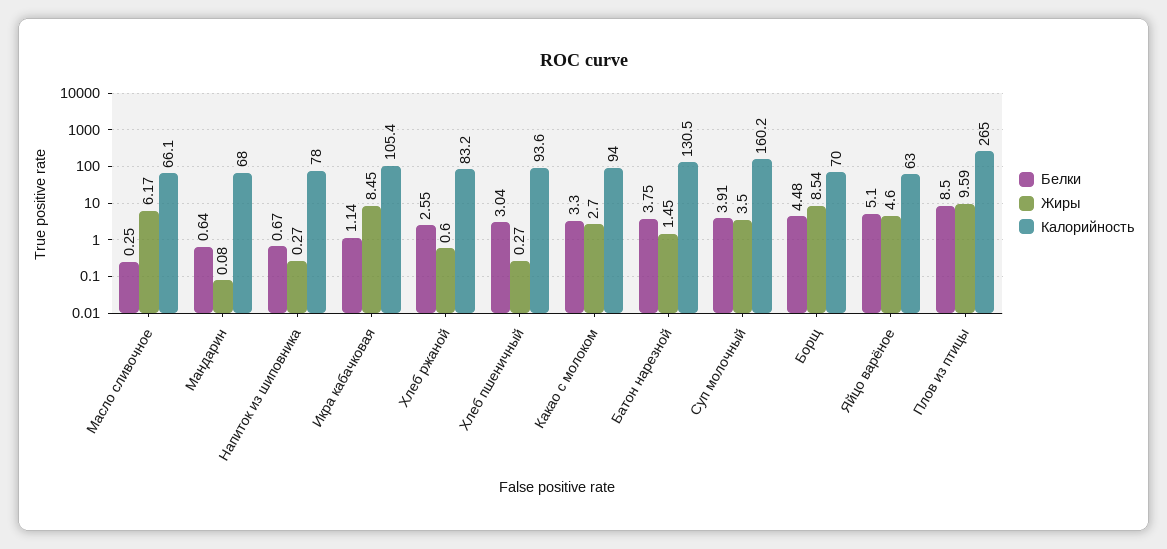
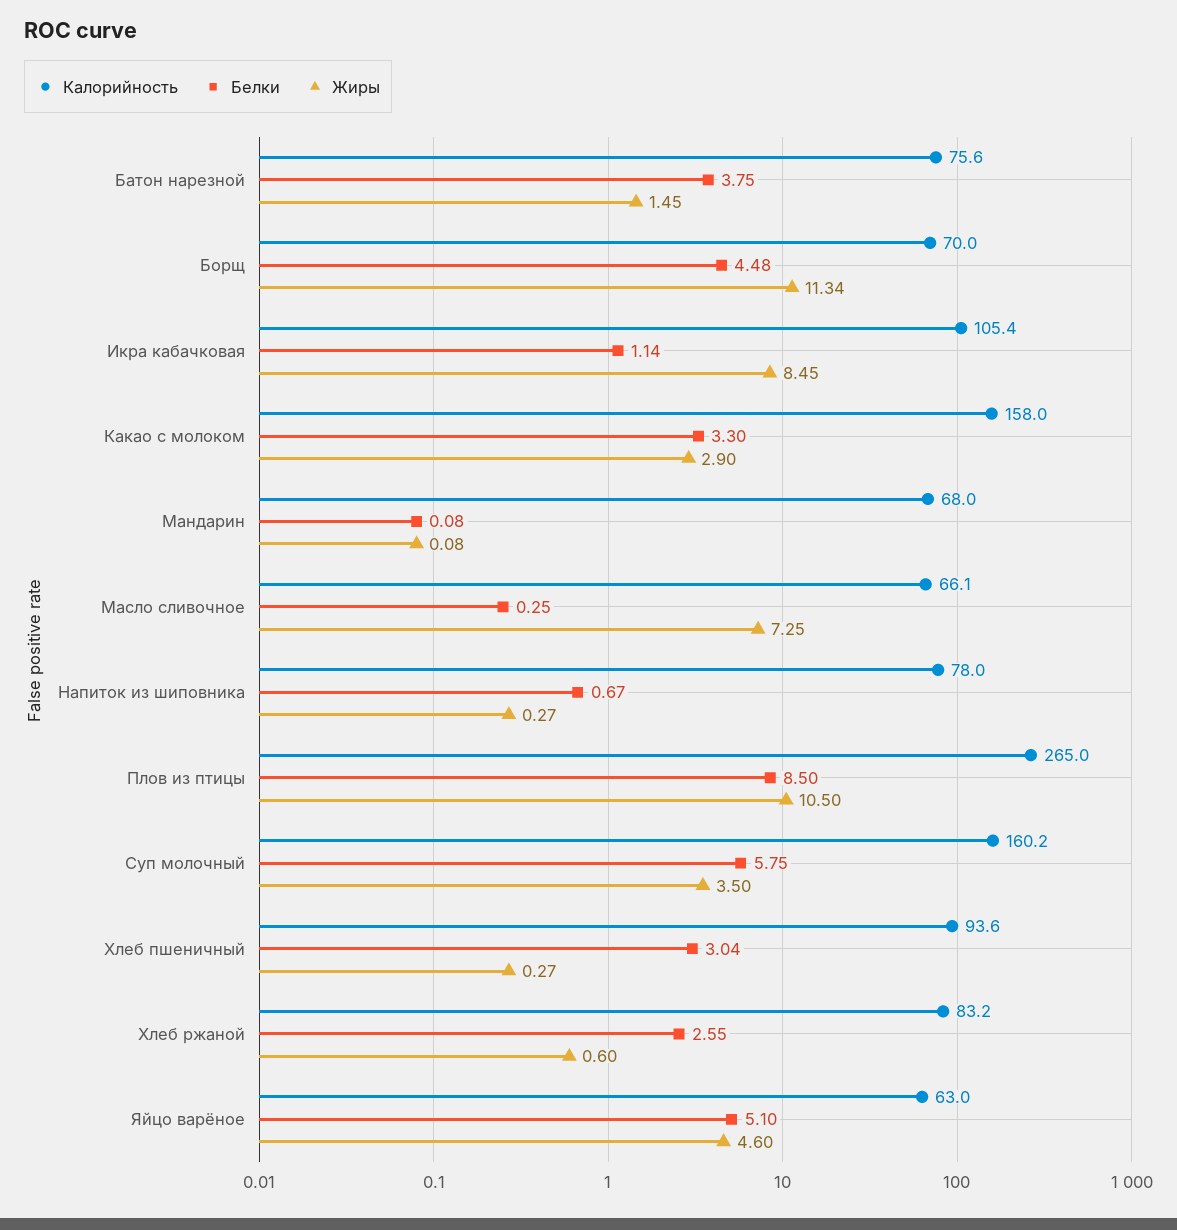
Жиры, Масло сливочное: 6.17 -> 7.25
Белки, Мандарин: 0.64 -> 0.08
Жиры, Какао с молоком: 2.7 -> 2.9
Калорийность, Какао с молоком: 94 -> 158
Калорийность, Батон нарезной: 130.5 -> 75.6
Белки, Суп молочный: 3.91 -> 5.75
Жиры, Борщ: 8.54 -> 11.34
Жиры, Плов из птицы: 9.59 -> 10.5

